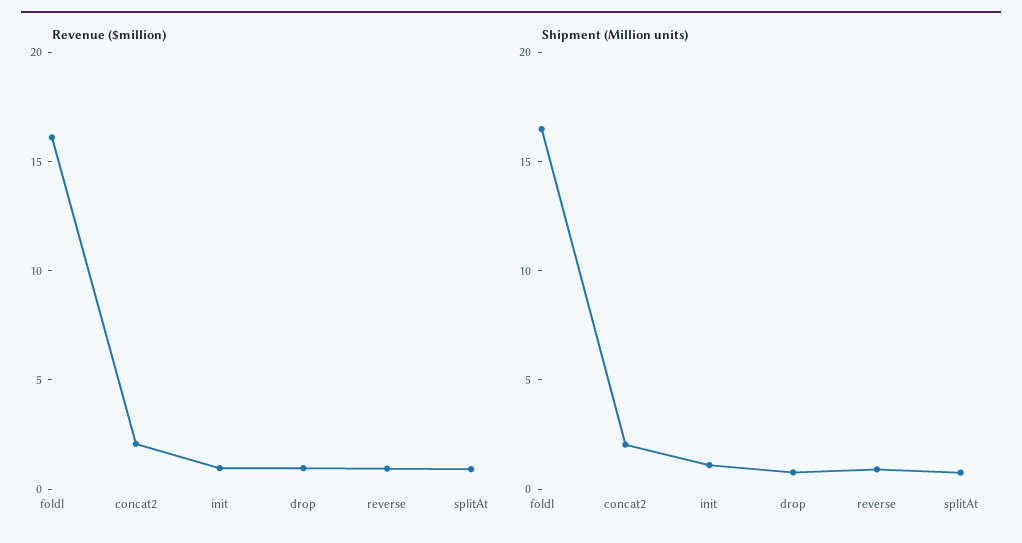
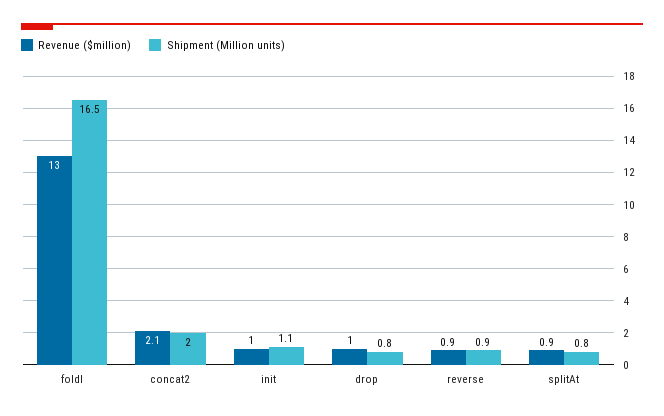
Revenue ($million), foldl: 16 -> 13

